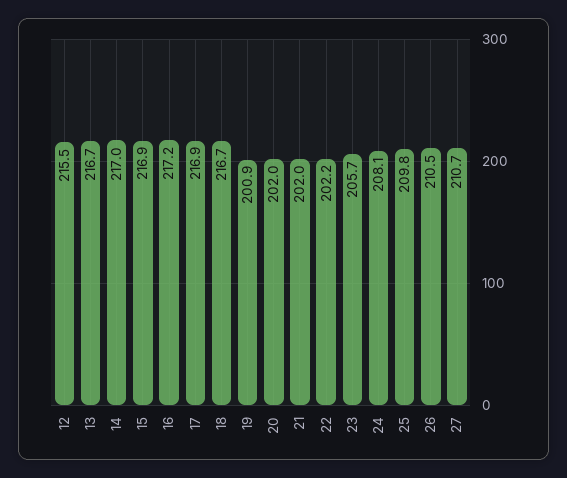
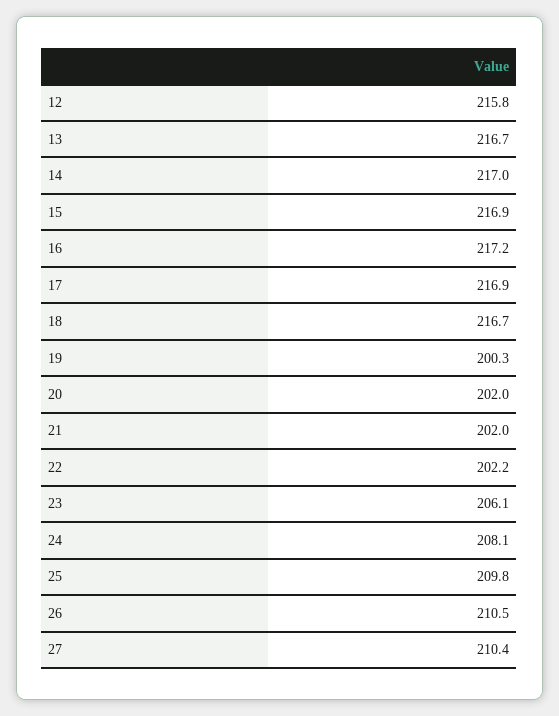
12: 215.5 -> 215.8
19: 200.9 -> 200.3
23: 205.7 -> 206.1
27: 210.7 -> 210.4

